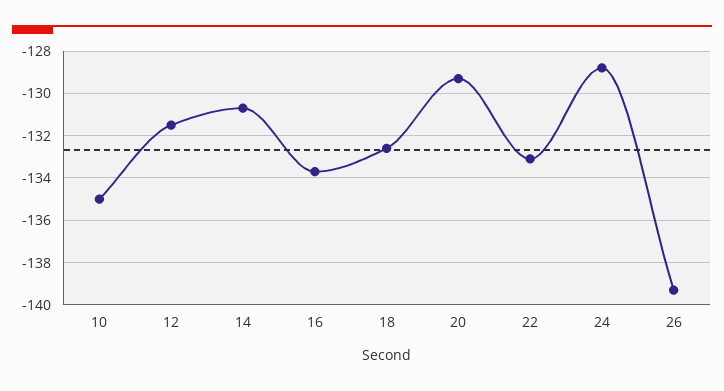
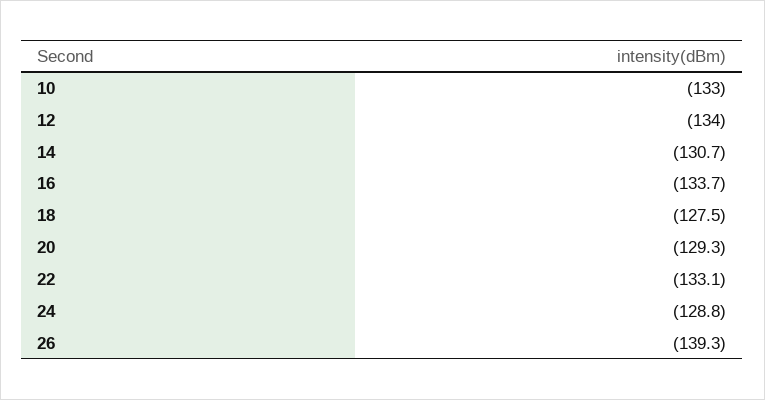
10: -135 -> -133
12: -131.5 -> -134
18: -132.5 -> -127.5

